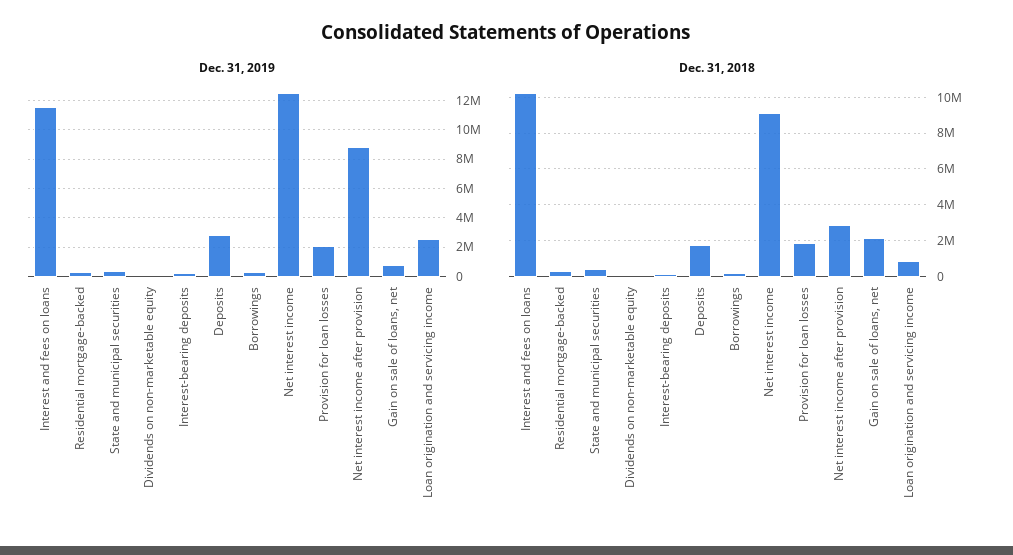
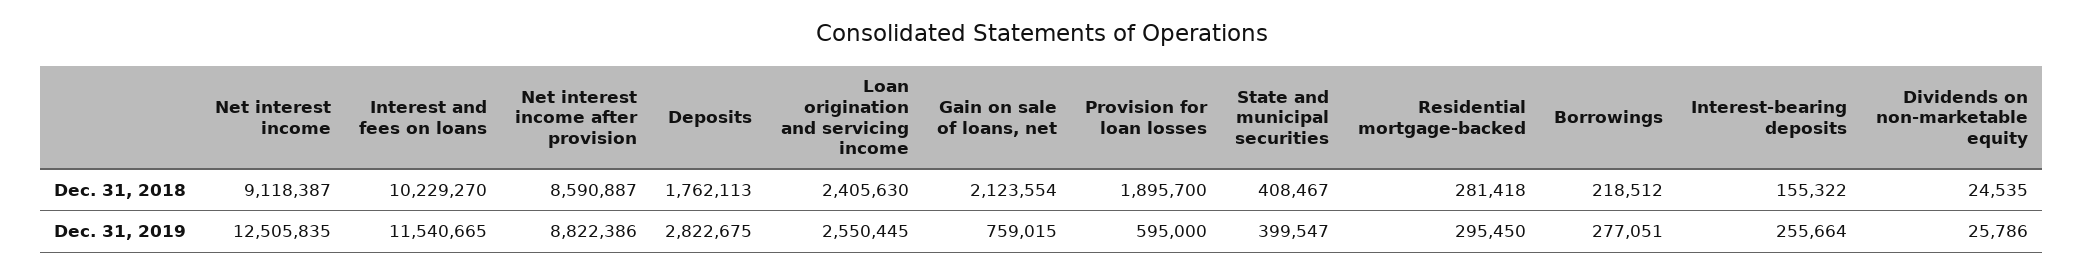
Dec. 31, 2019, Provision for loan losses: 2000000 -> 595000
Dec. 31, 2018, Net interest income after provision: 3000000 -> 8590887
Dec. 31, 2018, Loan origination and servicing income: 1000000 -> 2405630

